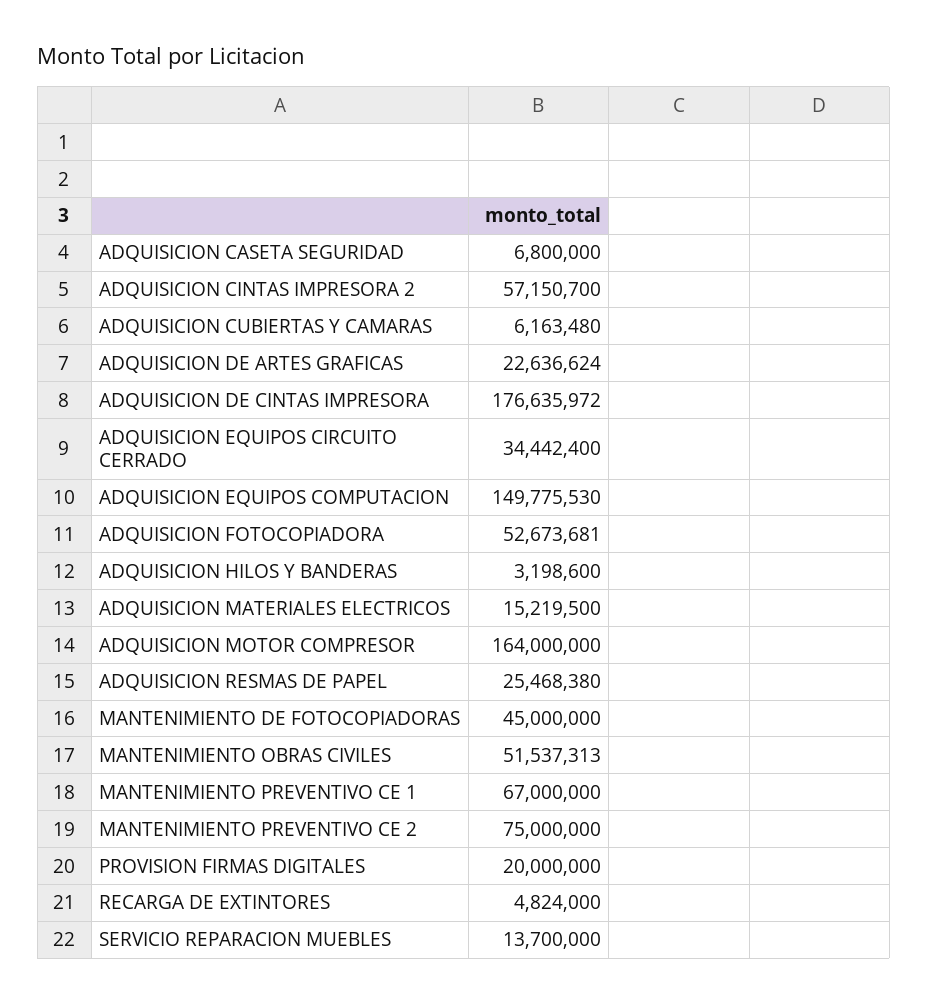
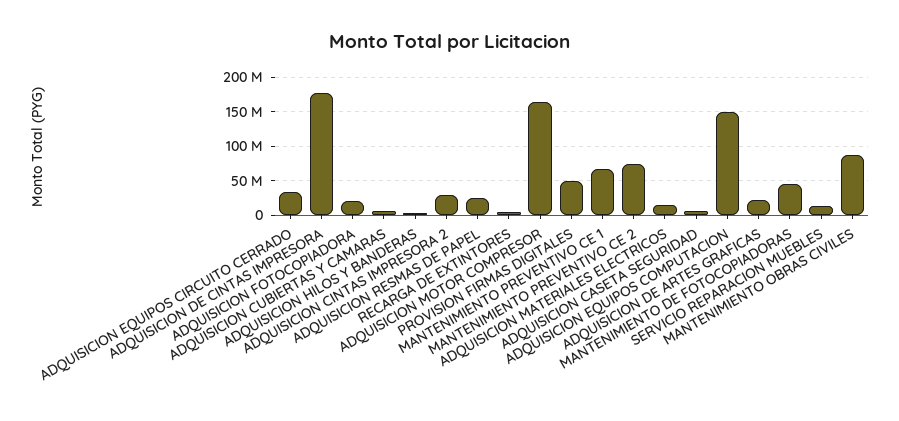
ADQUISICION CINTAS IMPRESORA 2: 57150700 -> 30000000
ADQUISICION FOTOCOPIADORA: 52673681 -> 20000000
MANTENIMIENTO OBRAS CIVILES: 51537313 -> 90000000
PROVISION FIRMAS DIGITALES: 20000000 -> 50000000

